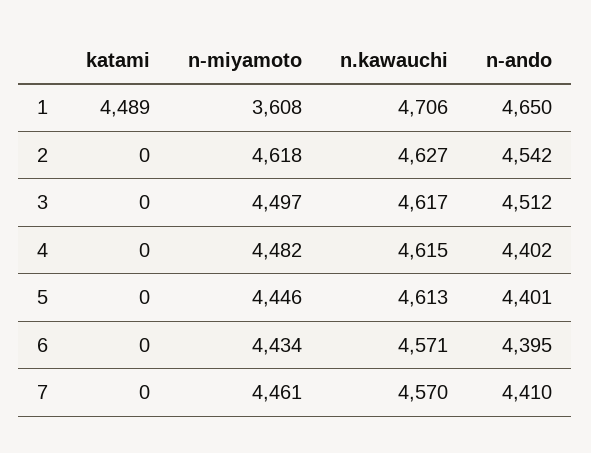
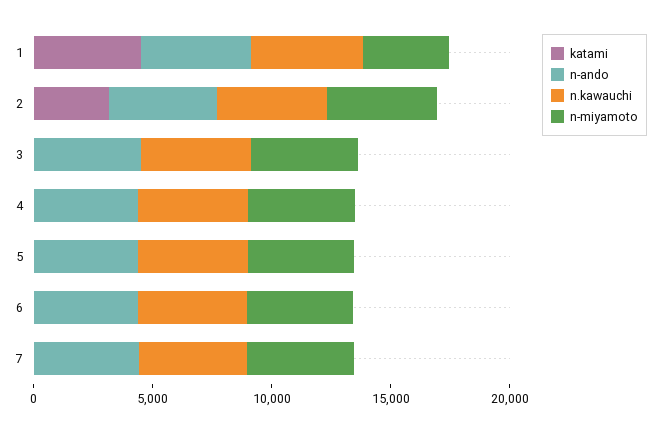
katami, 2: 0 -> 3000

